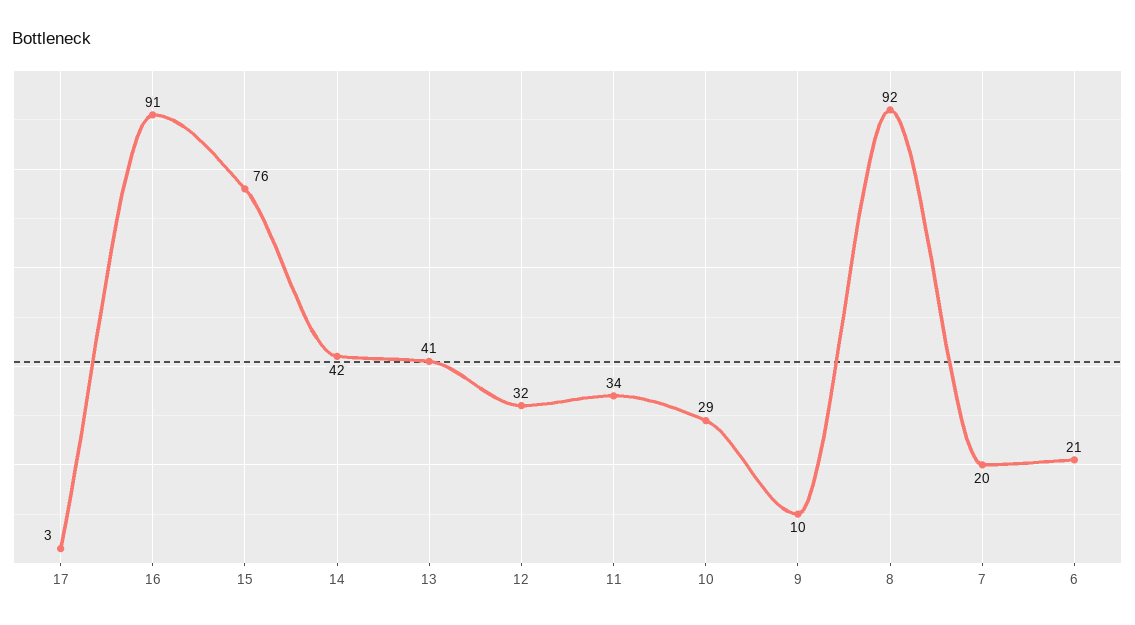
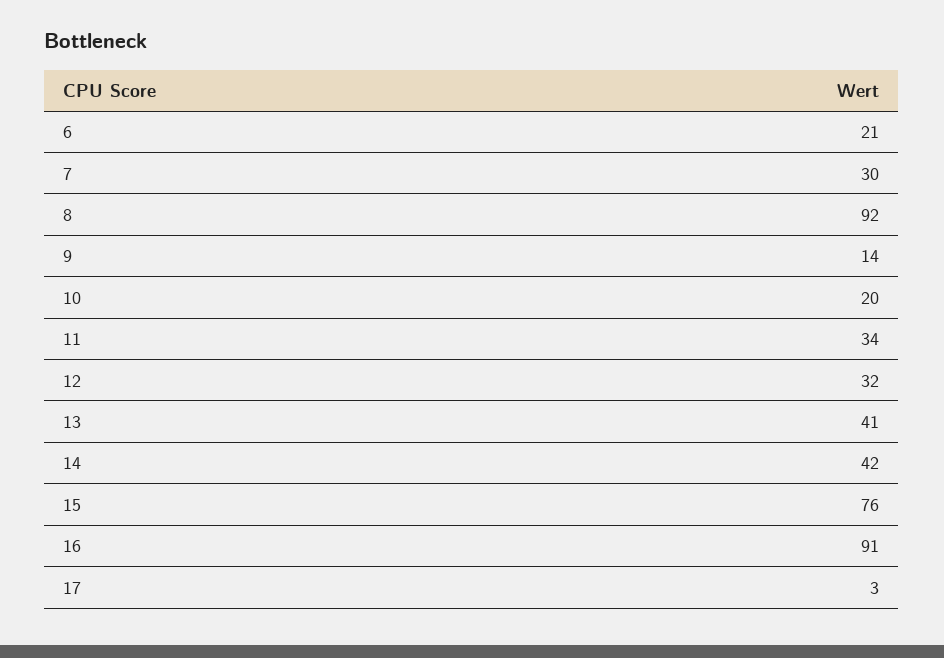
10: 29 -> 20
9: 10 -> 14
7: 20 -> 30

